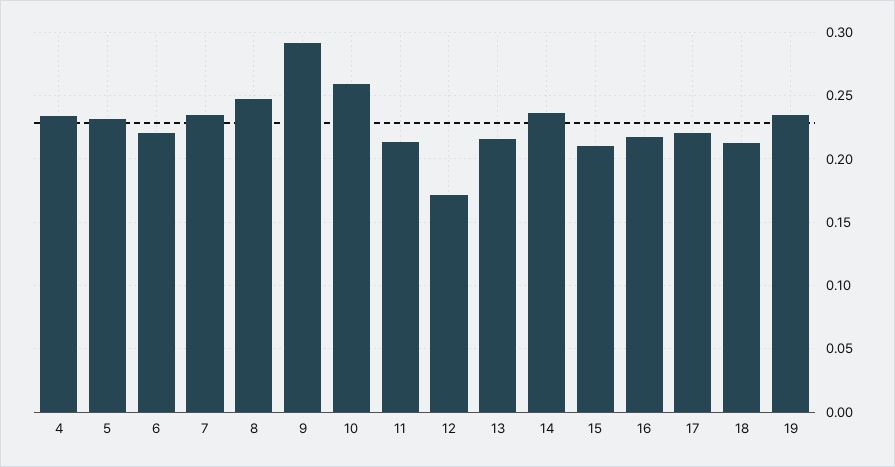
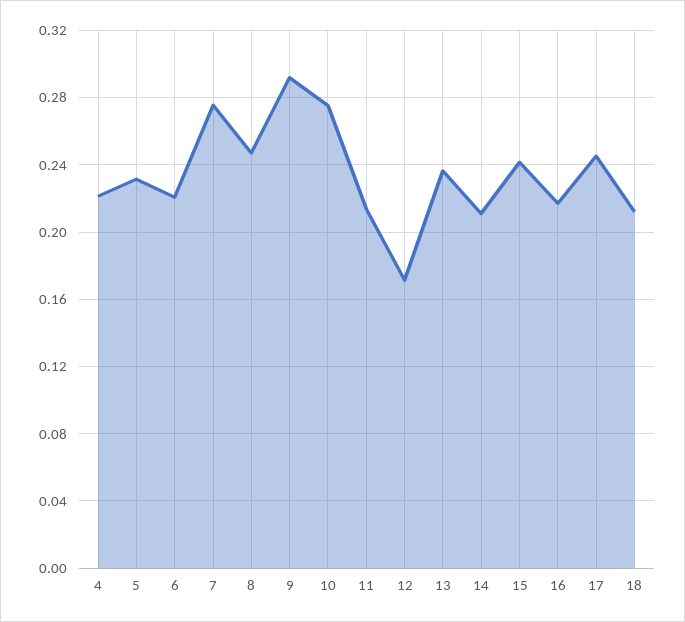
4: 0.235 -> 0.22
7: 0.235 -> 0.275
10: 0.26 -> 0.275
13: 0.215 -> 0.235
14: 0.235 -> 0.21
15: 0.21 -> 0.24
17: 0.22 -> 0.245
19: 0.235 -> none

